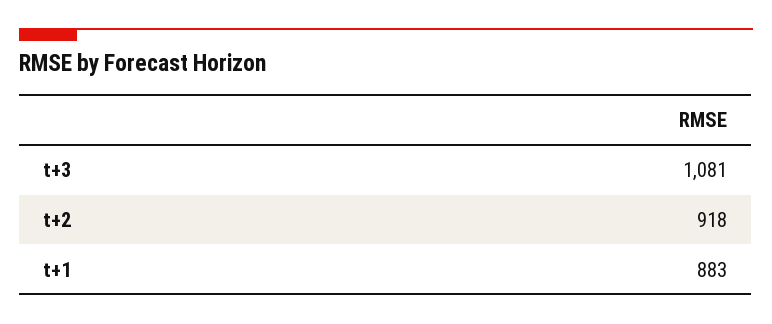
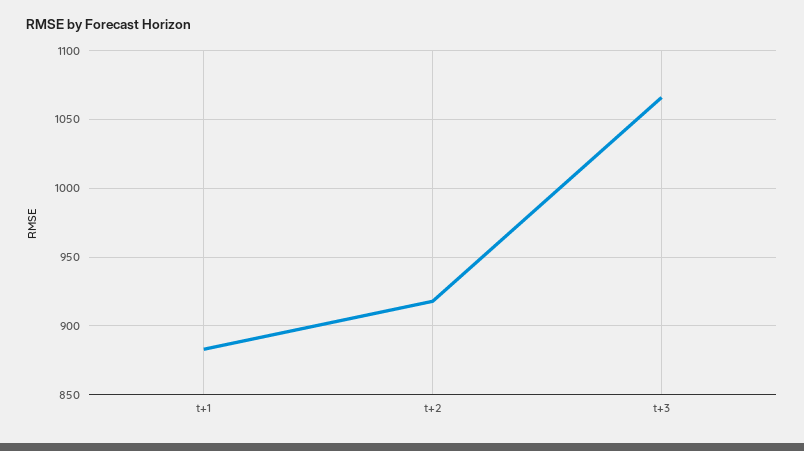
t+3: 1081 -> 1065

